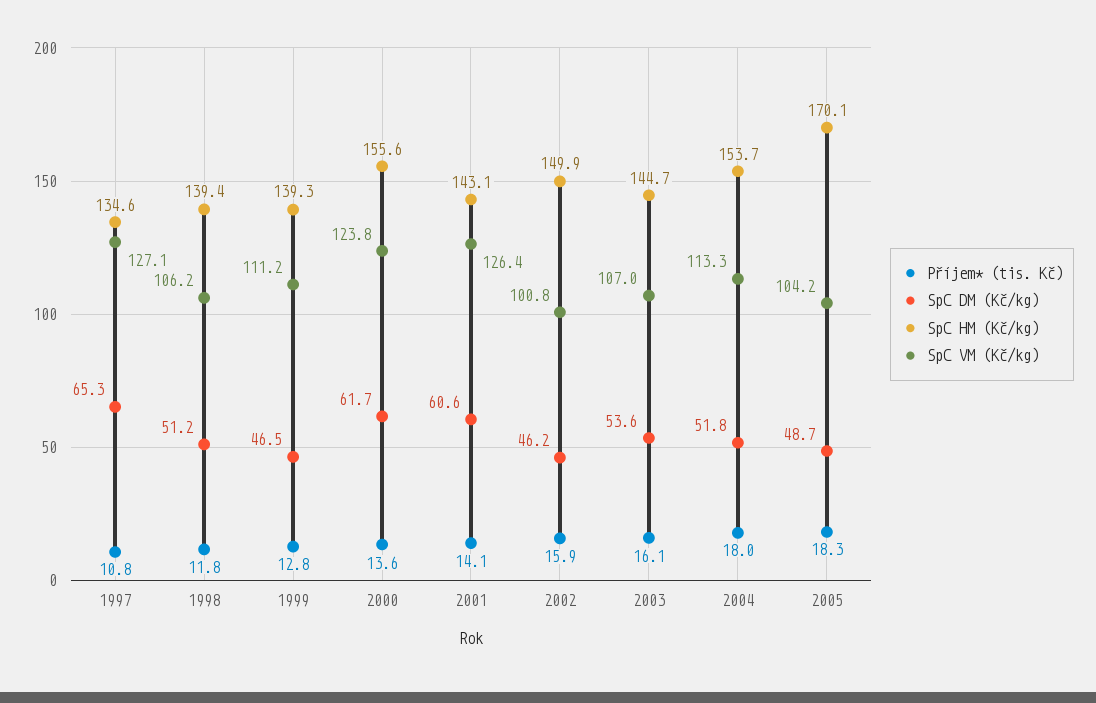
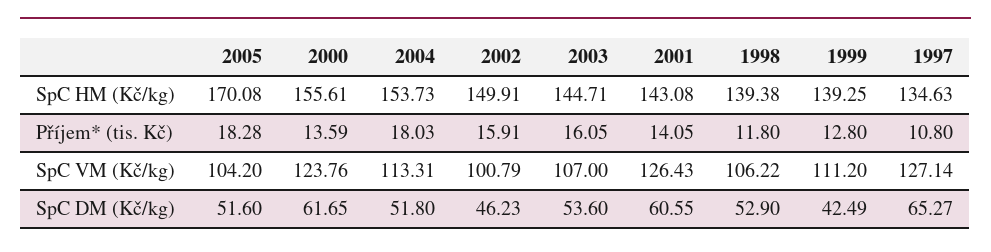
SpC DM (Kč/kg), 1998: 51.2 -> 52.9
SpC DM (Kč/kg), 1999: 46.5 -> 42.49
SpC DM (Kč/kg), 2005: 48.7 -> 51.6

